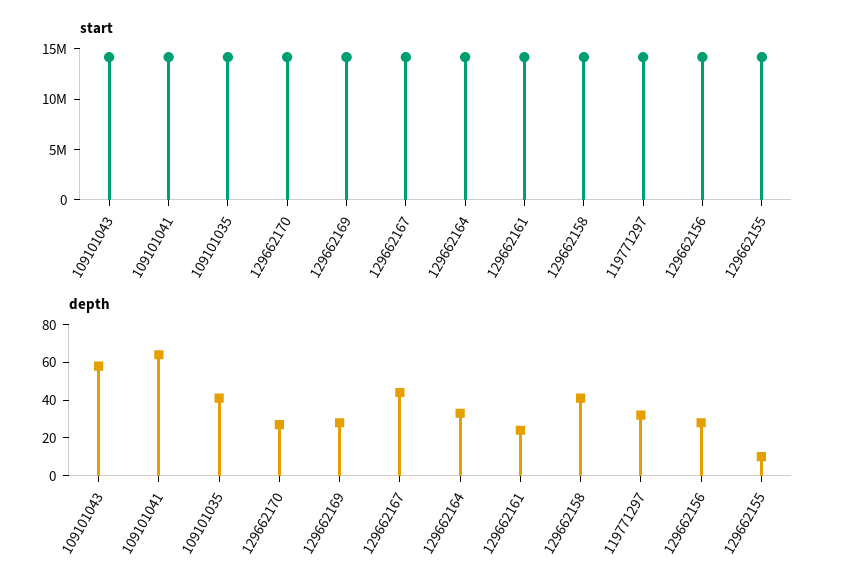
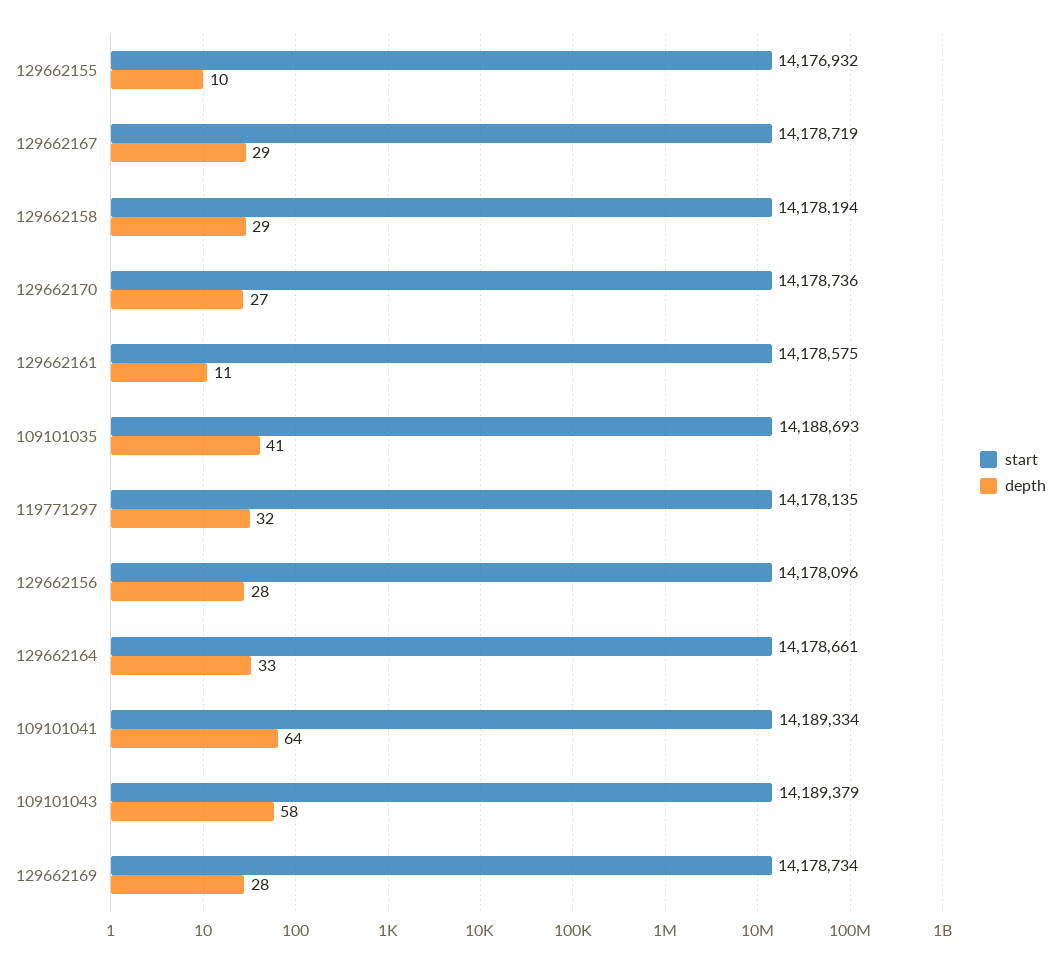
depth, 129662167: 45 -> 29
depth, 129662161: 25 -> 11
depth, 129662158: 40 -> 29

